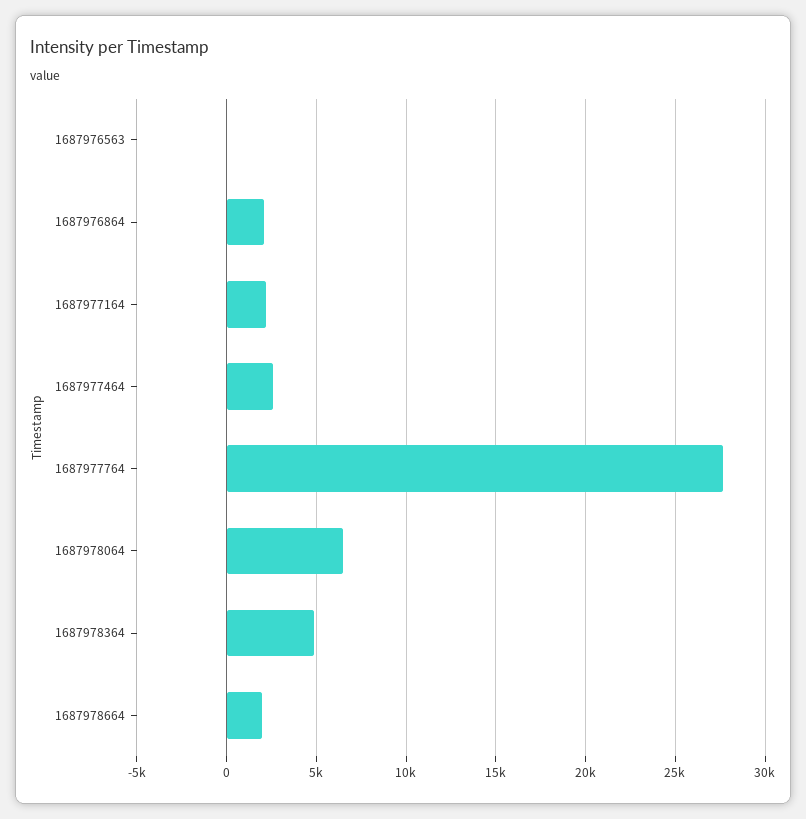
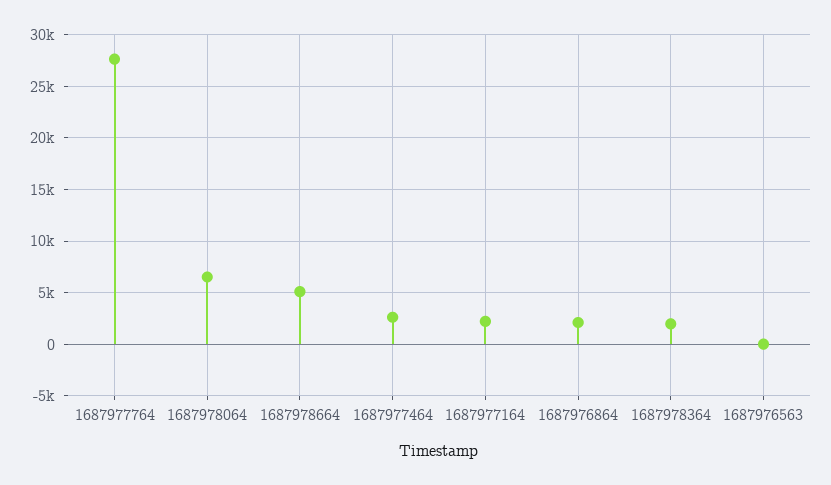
1687978364: 5000 -> 2000
1687978664: 2000 -> 5000

